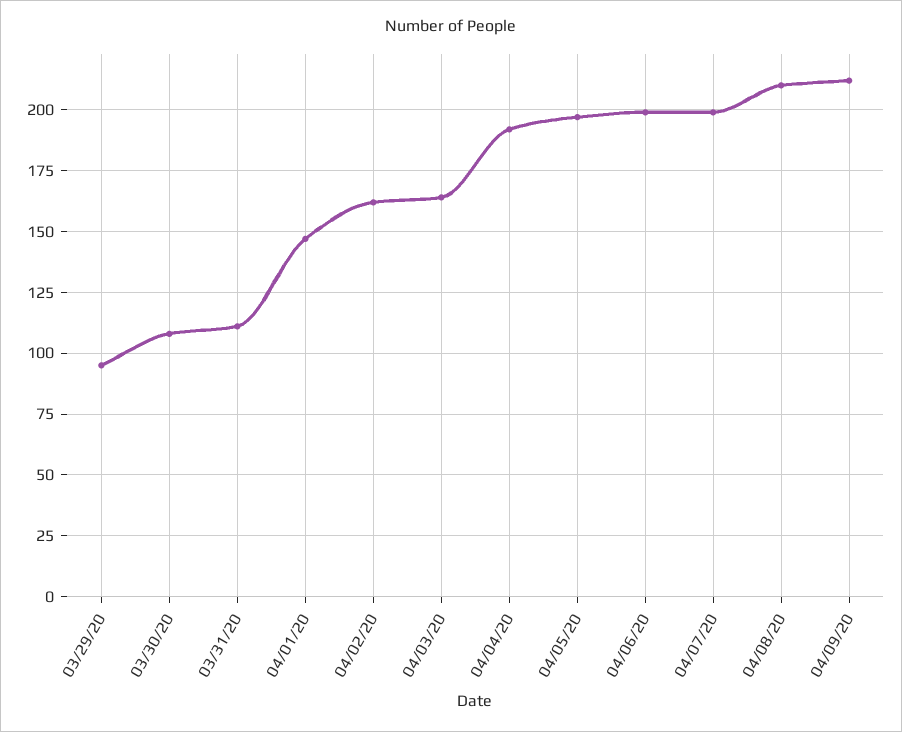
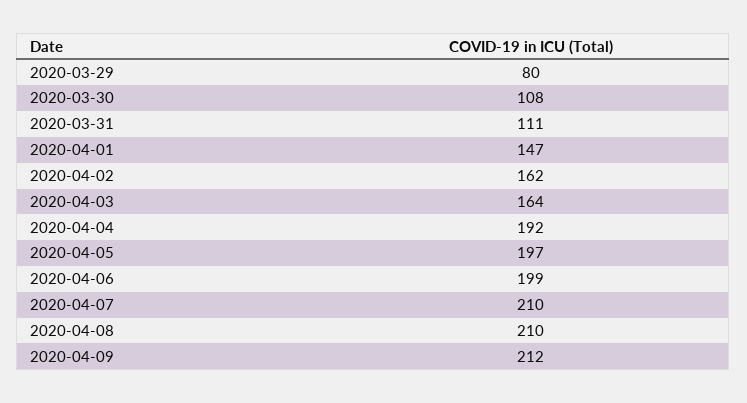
03/29/20: 95 -> 80
04/07/20: 200 -> 210

